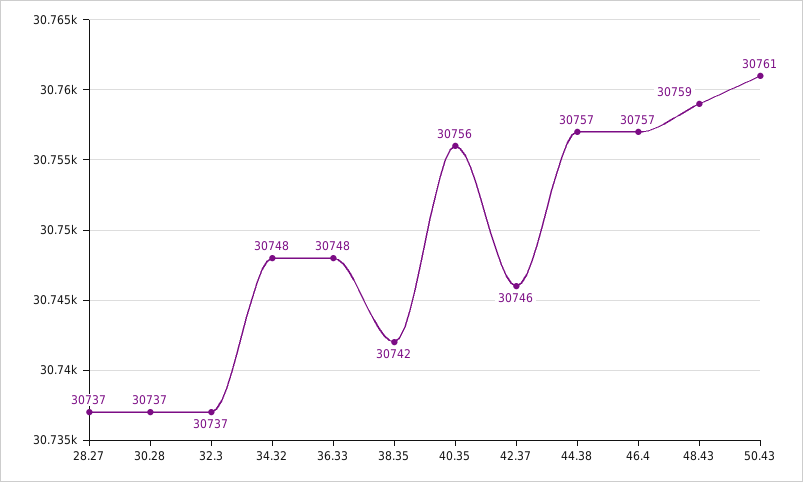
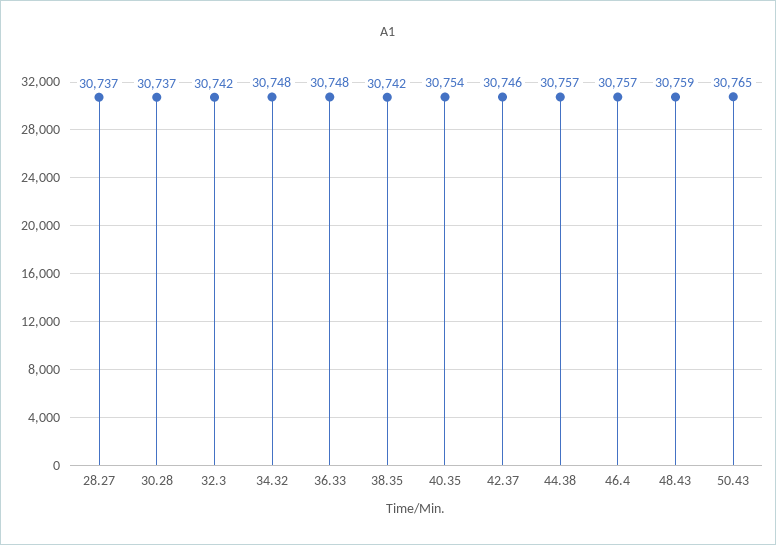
32.3: 30737 -> 30742
40.35: 30756 -> 30754
50.43: 30761 -> 30765

